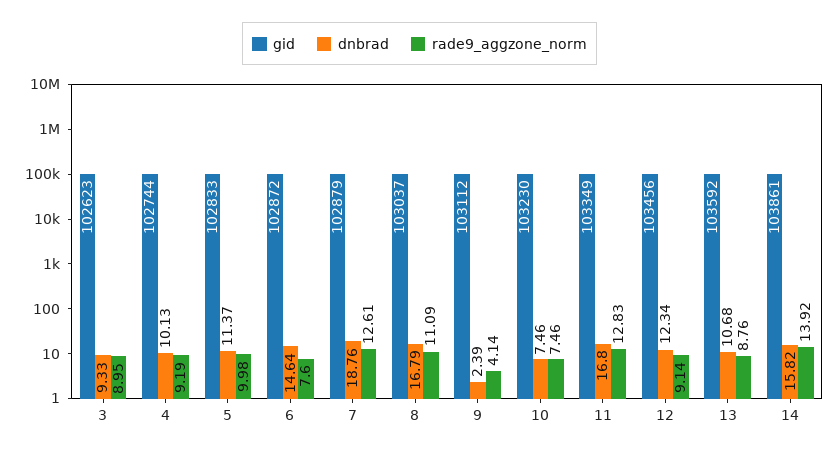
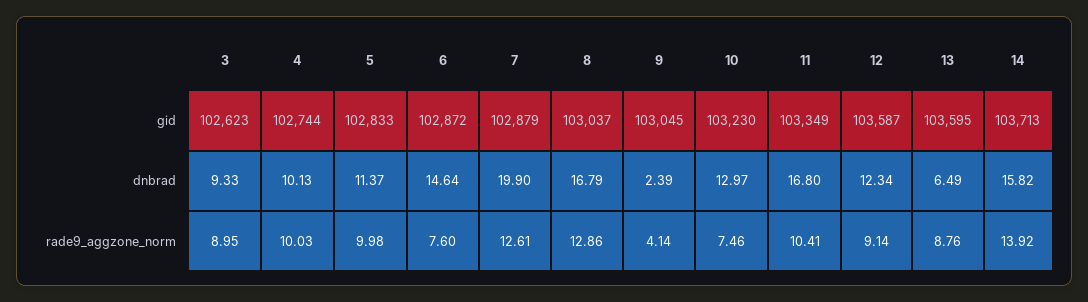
rade9_aggzone_norm, 4: 9.19 -> 10.03
dnbrad, 7: 18.76 -> 19.9
rade9_aggzone_norm, 8: 11.09 -> 12.86
gid, 9: 103112 -> 103045
dnbrad, 10: 7.46 -> 12.97
rade9_aggzone_norm, 11: 12.83 -> 10.41
gid, 12: 103456 -> 103587
gid, 13: 103592 -> 103595
dnbrad, 13: 10.68 -> 6.49
gid, 14: 103861 -> 103713

